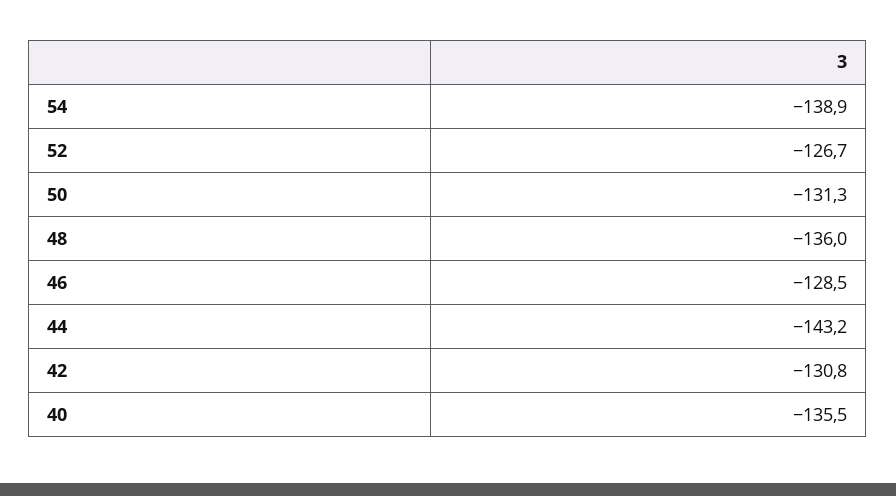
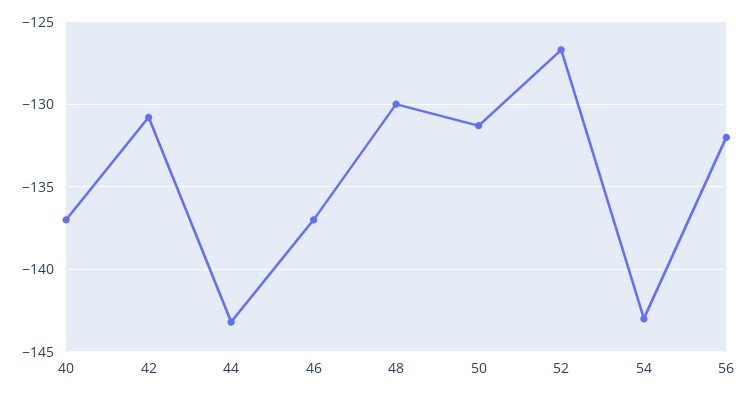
54: -138.9 -> -143
48: -136 -> -130
46: -128.5 -> -137
40: -135.5 -> -137
56: none -> -132

